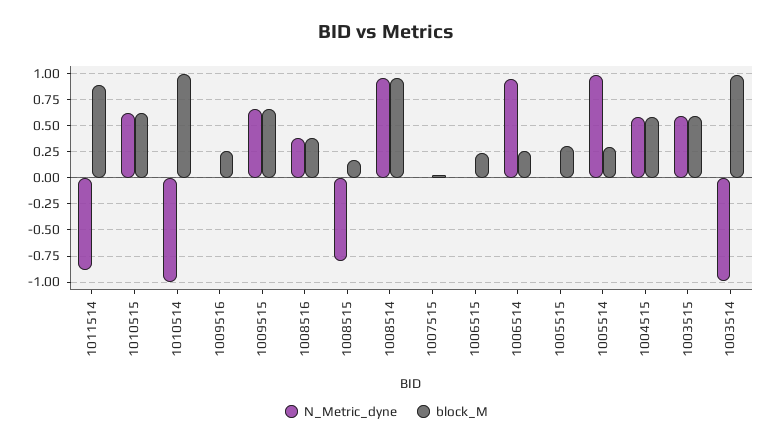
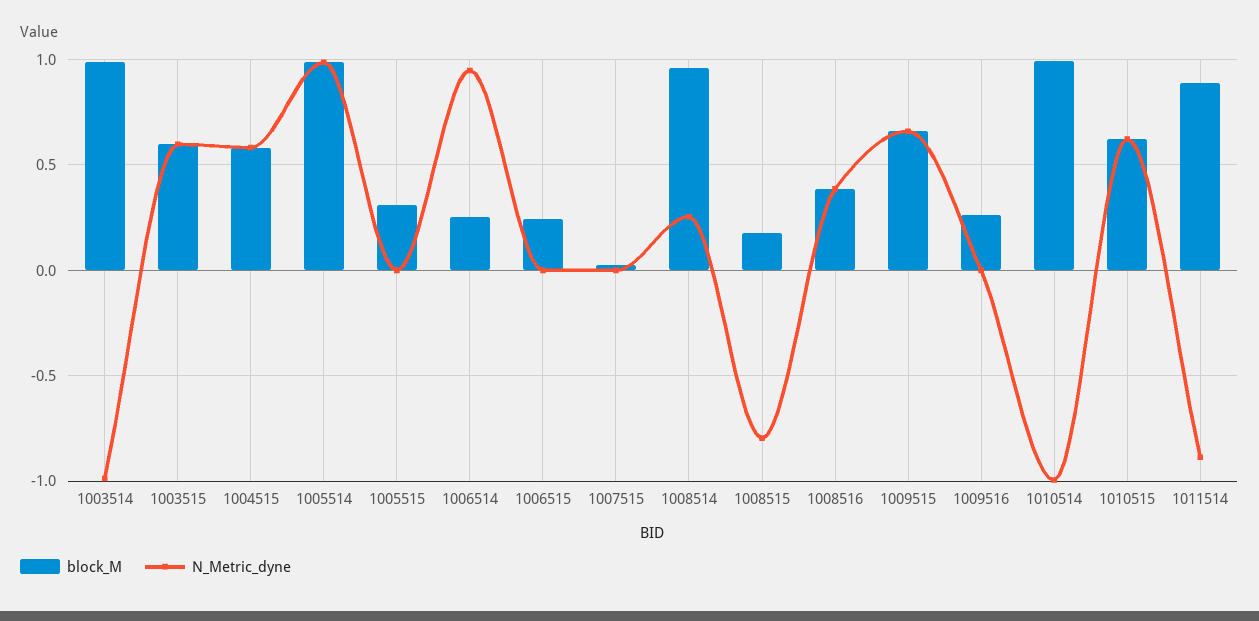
N_Metric_dyne, 1008514: 1 -> 0.25
block_M, 1005514: 0.25 -> 1

